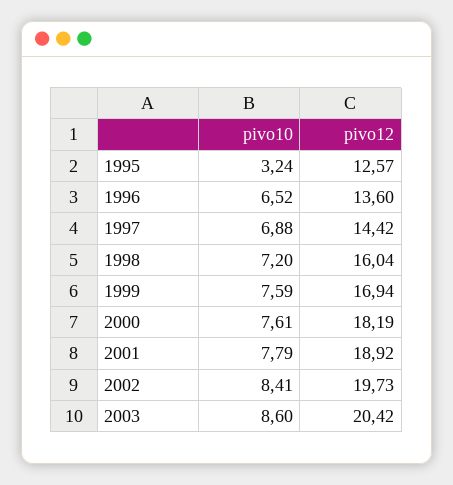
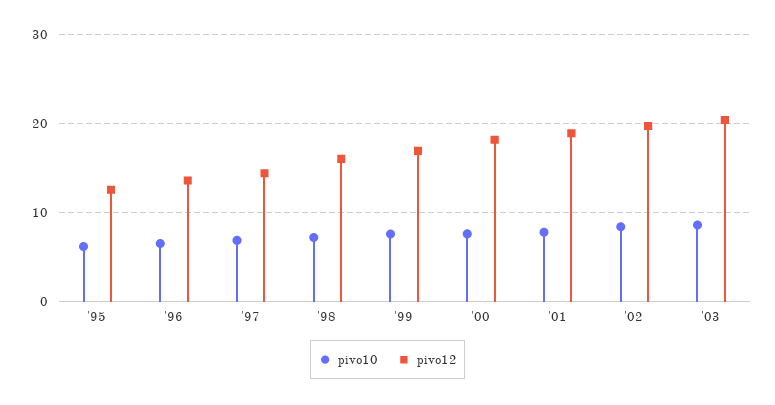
pivo10, 1995: 3.24 -> 6

